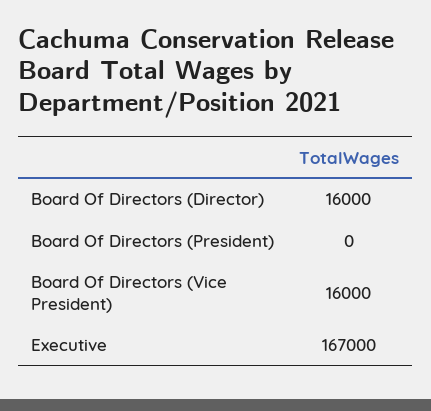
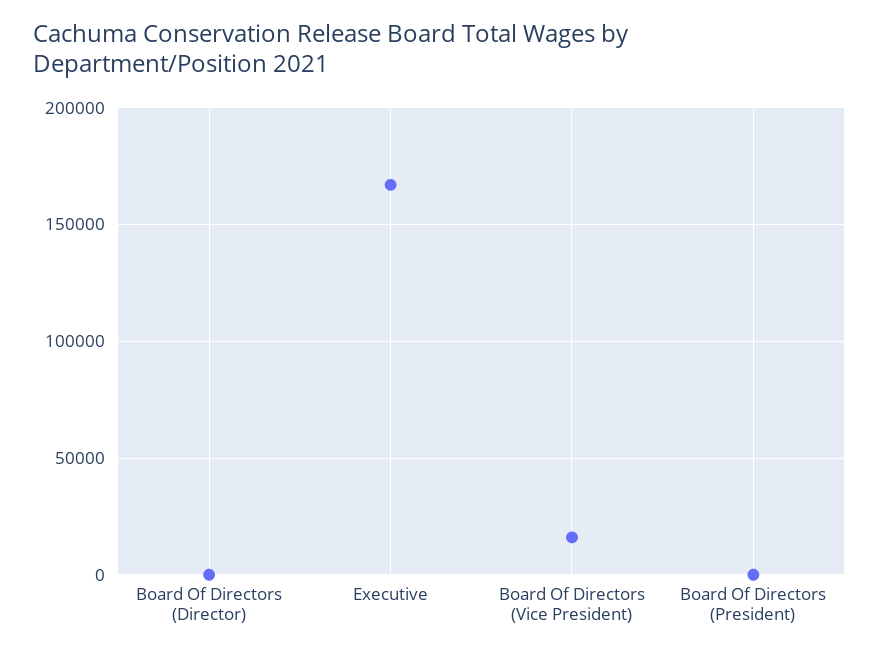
Board Of Directors (Director): 16000 -> 0

